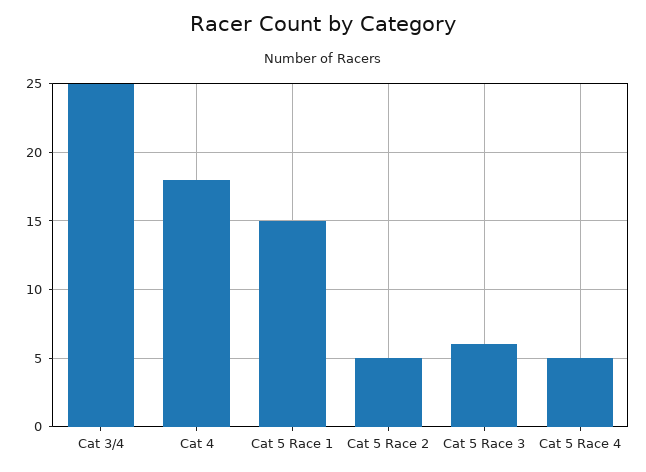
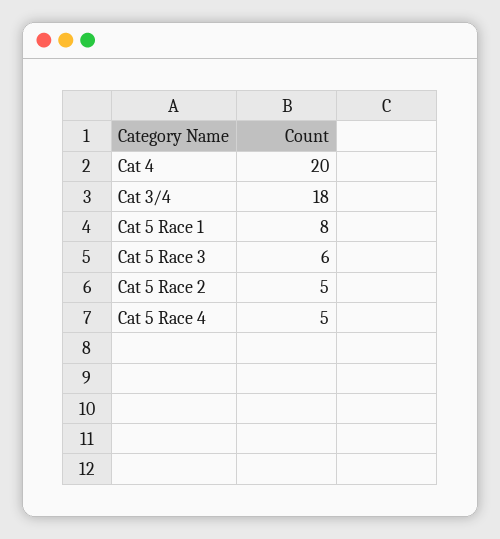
Cat 3/4: 25 -> 18
Cat 4: 18 -> 20
Cat 5 Race 1: 15 -> 8

